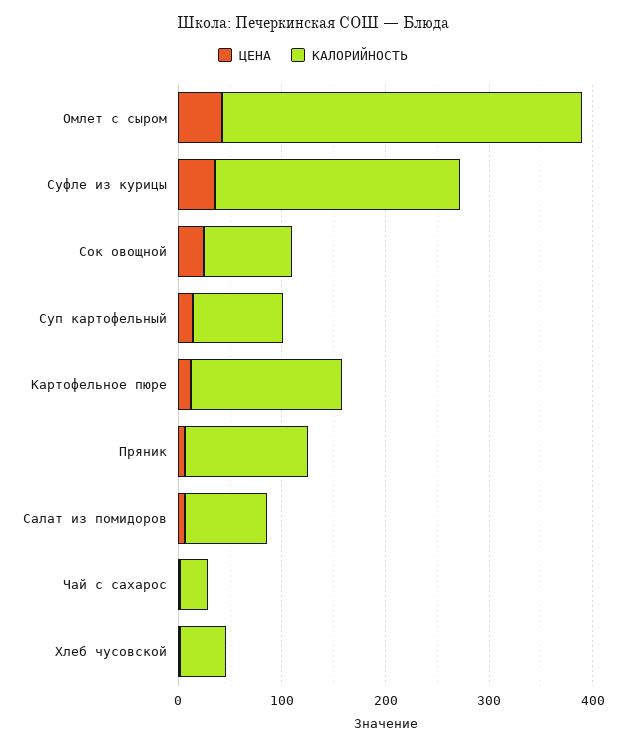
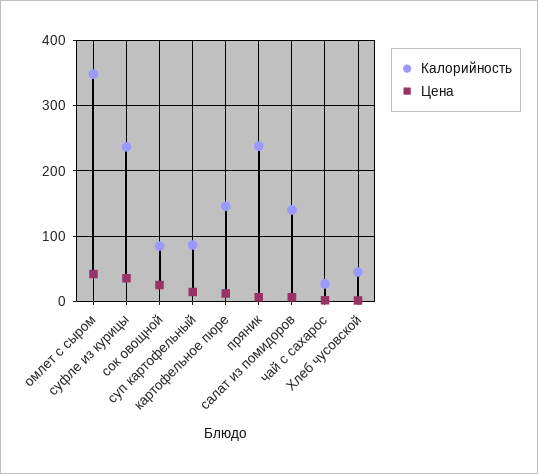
КАЛОРИЙНОСТЬ, Пряник: 120 -> 240
КАЛОРИЙНОСТЬ, Салат из помидоров: 80 -> 140

